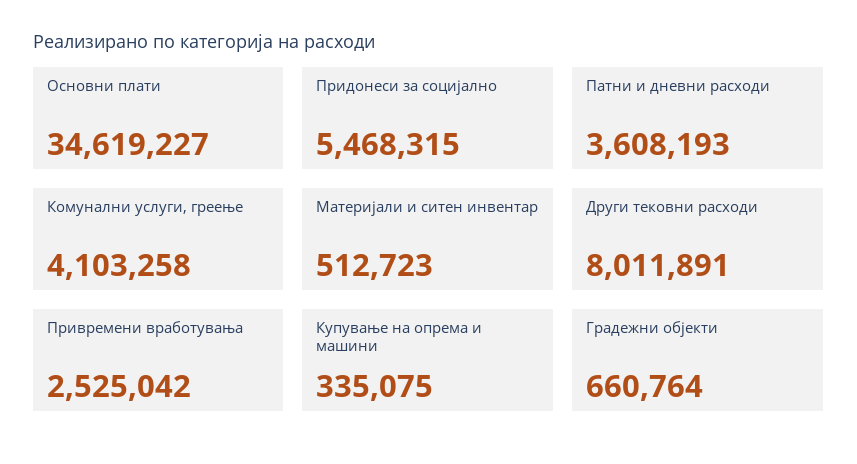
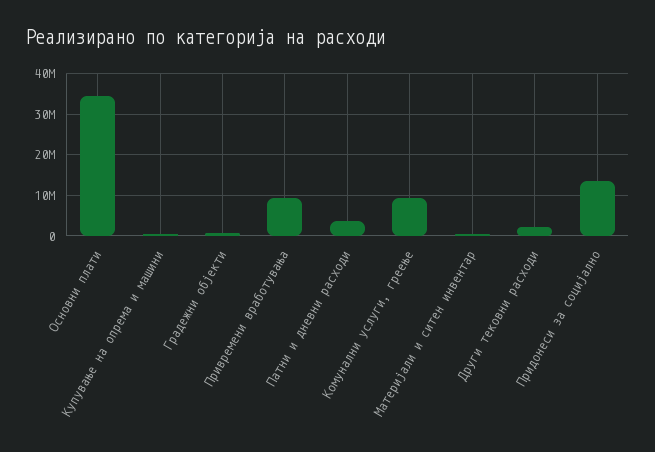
Придонеси за социјално: 5468315 -> 14000000
Комунални услуги, греење: 4103258 -> 10000000
Други тековни расходи: 8011891 -> 2000000
Привремени вработувања: 2525042 -> 10000000

